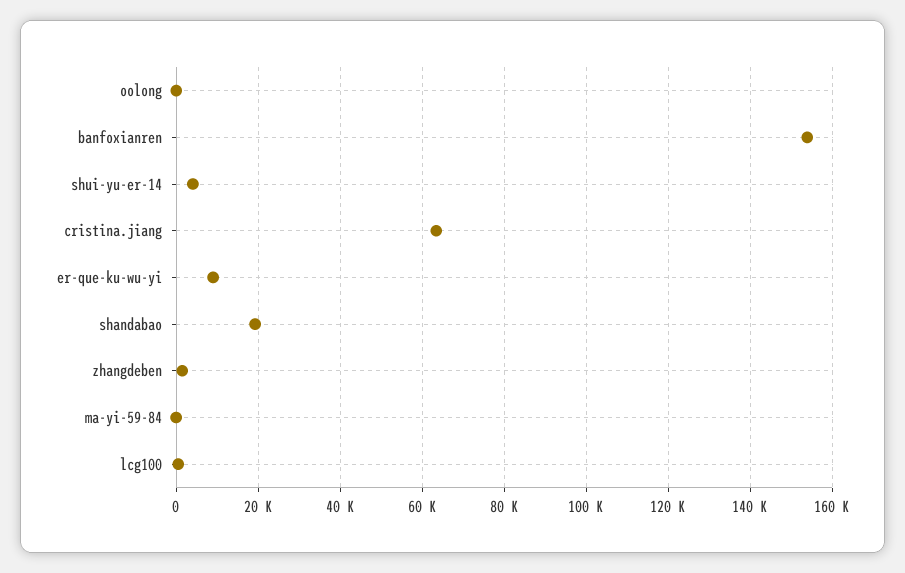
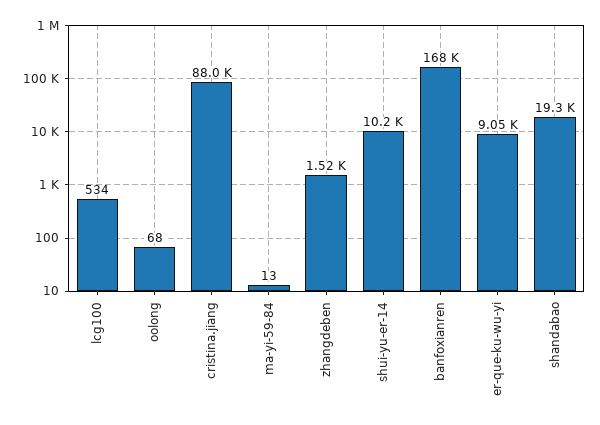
banfoxianren: 154000 -> 168000
shui-yu-er-14: 4000 -> 10200
cristina.jiang: 64000 -> 88000

